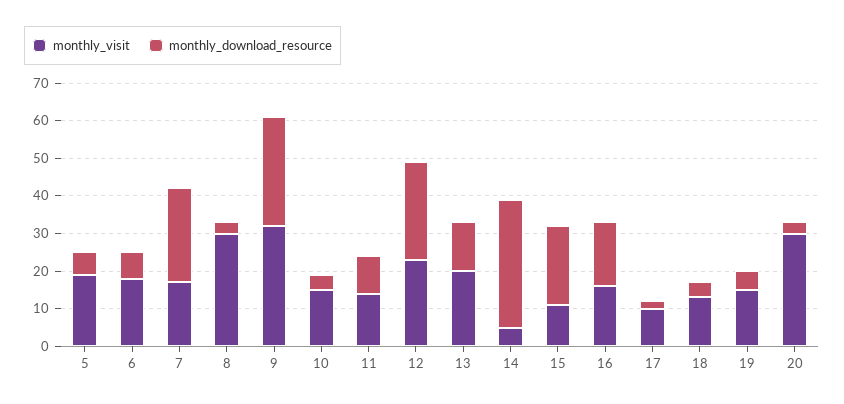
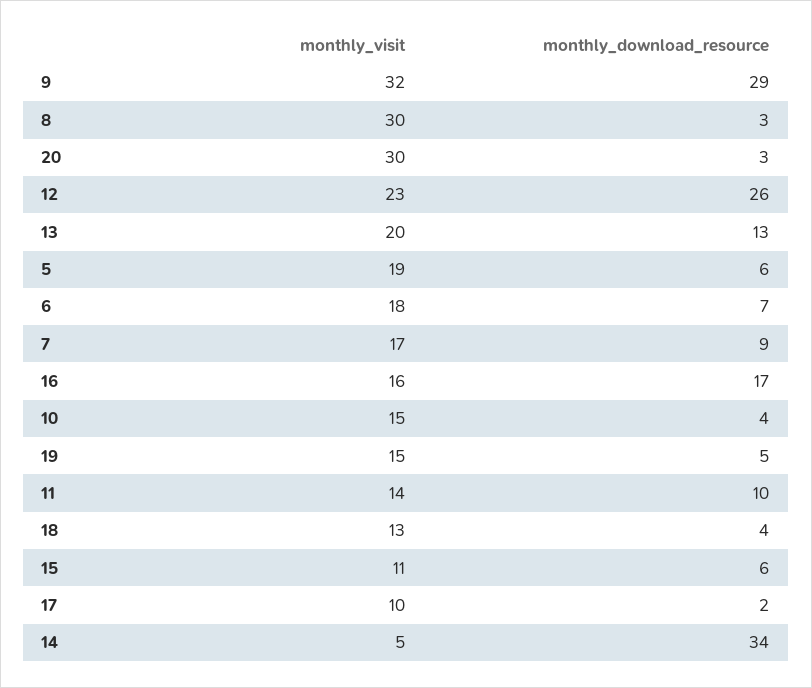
monthly_download_resource, 7: 25 -> 9
monthly_download_resource, 15: 20 -> 6

